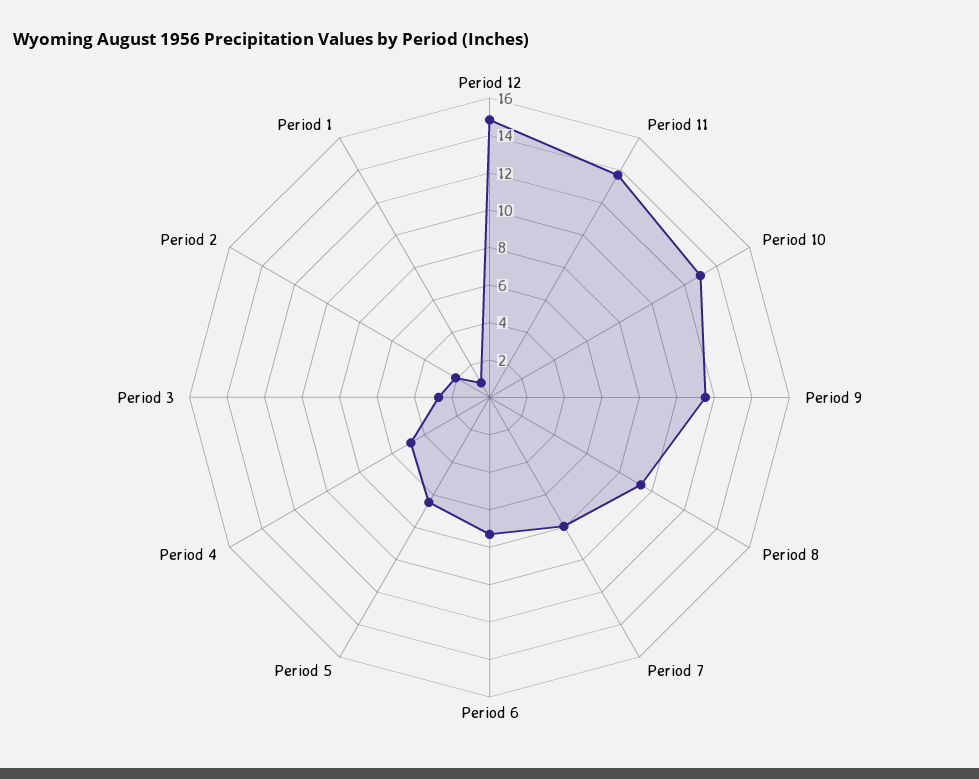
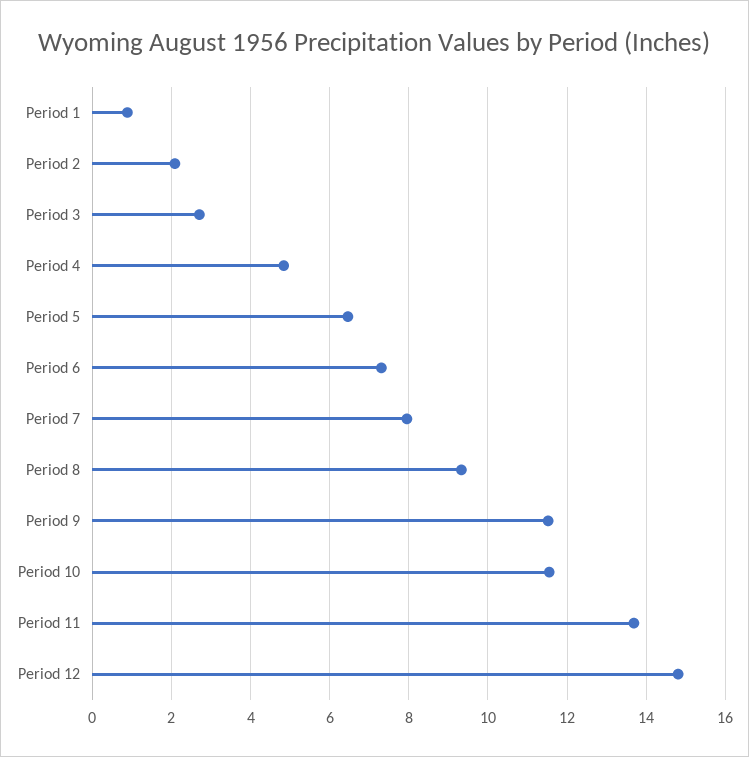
Period 10: 13 -> 11.6

